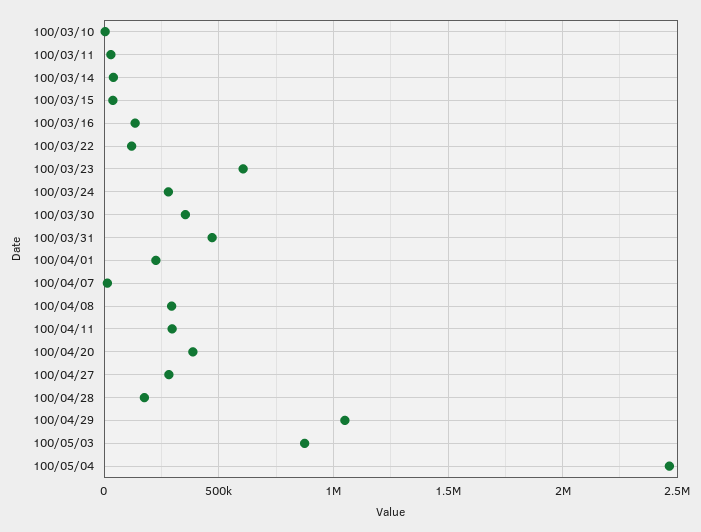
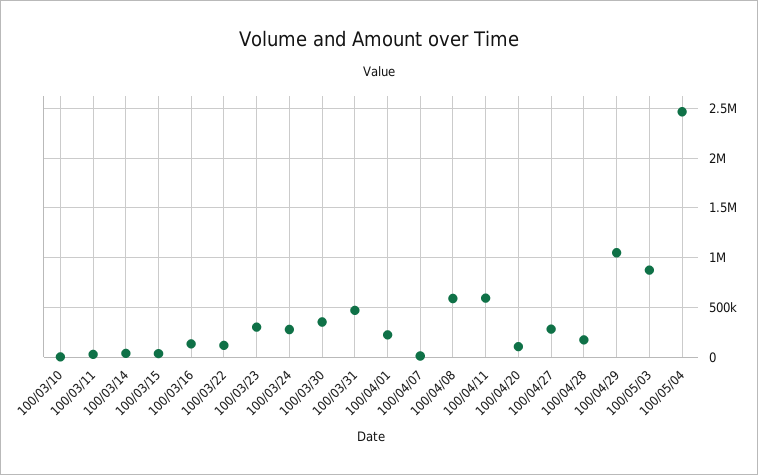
100/03/23: 600000 -> 300000
100/04/08: 300000 -> 600000
100/04/11: 300000 -> 600000
100/04/20: 400000 -> 100000

